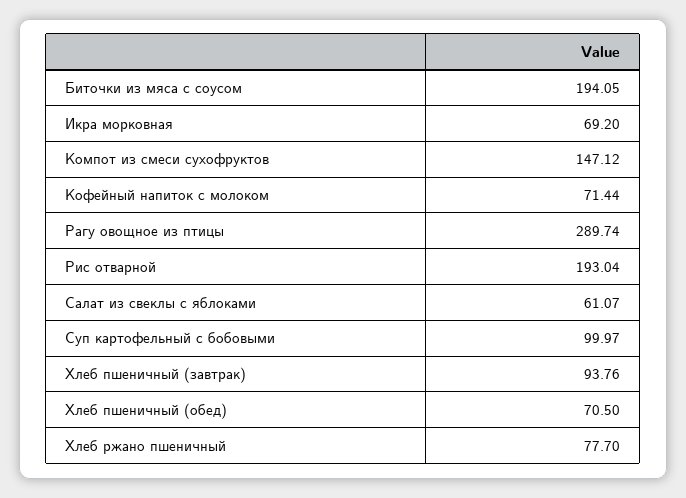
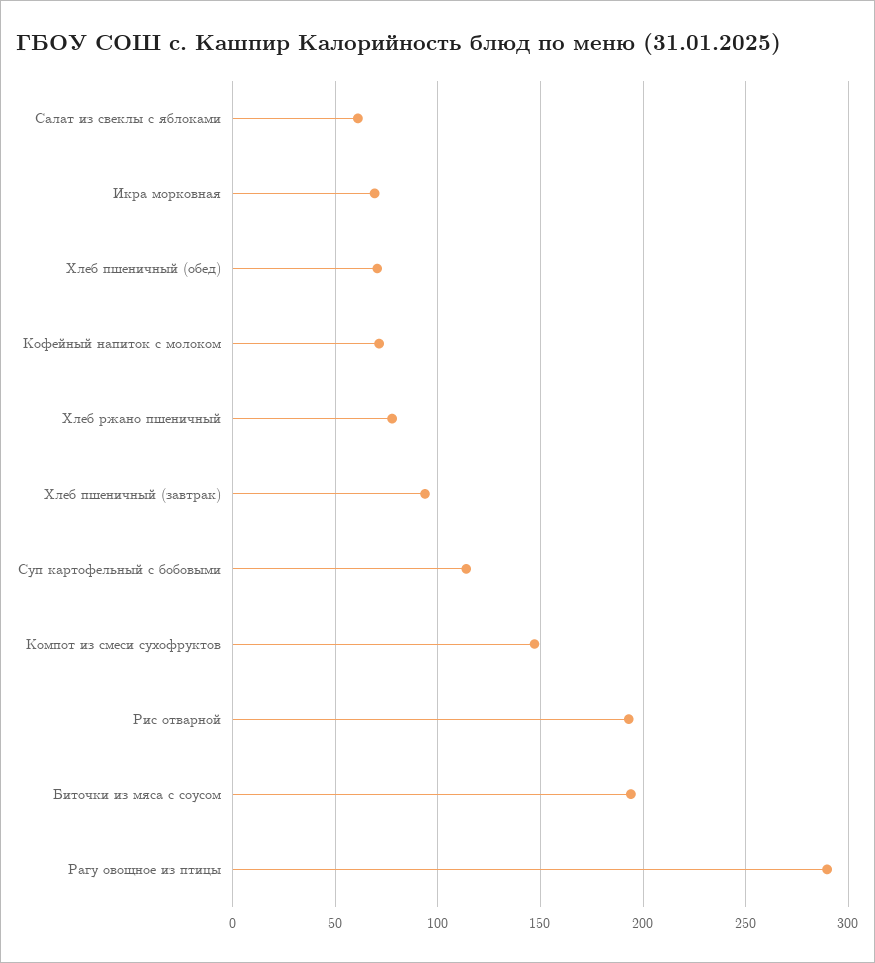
Суп картофельный с бобовыми: 99.97 -> 115

